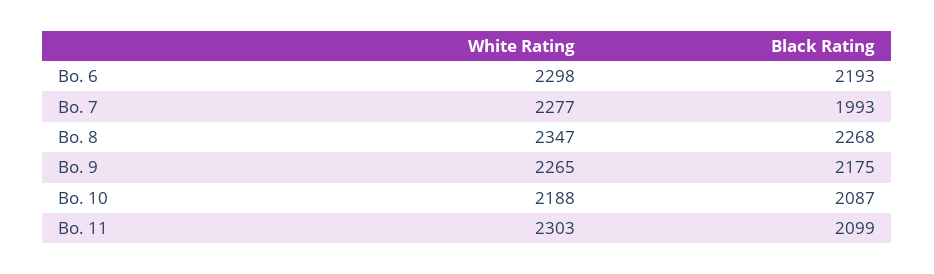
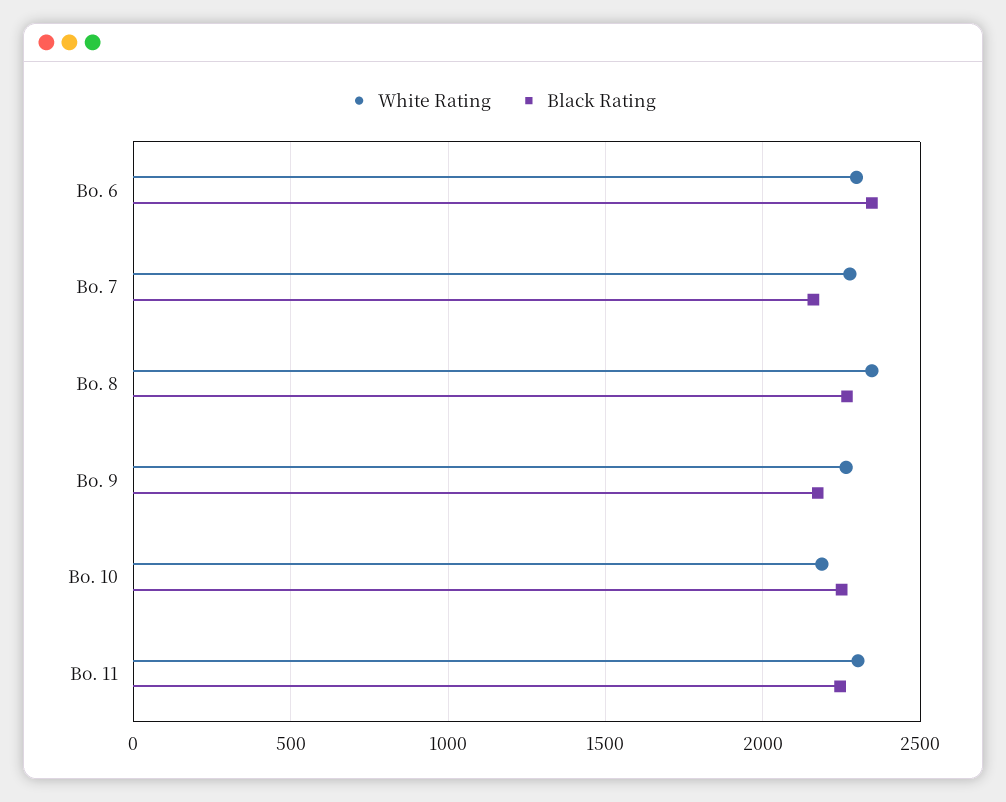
Black Rating, Bo. 6: 2193 -> 2350
Black Rating, Bo. 7: 1993 -> 2150
Black Rating, Bo. 10: 2087 -> 2250
Black Rating, Bo. 11: 2099 -> 2250

